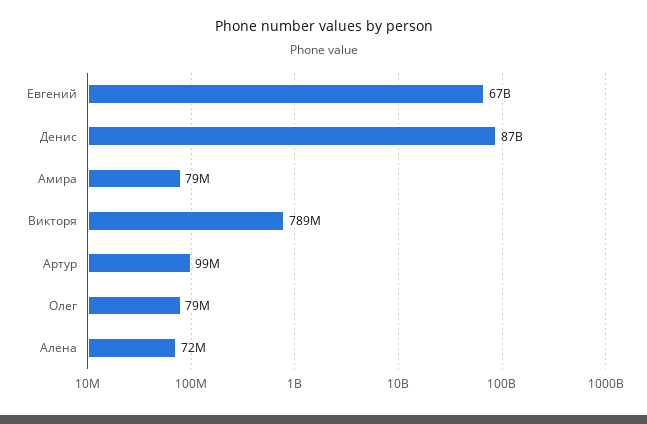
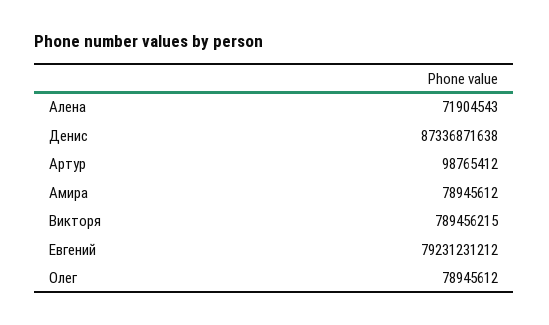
Евгений: 67000000000 -> 79231231212

